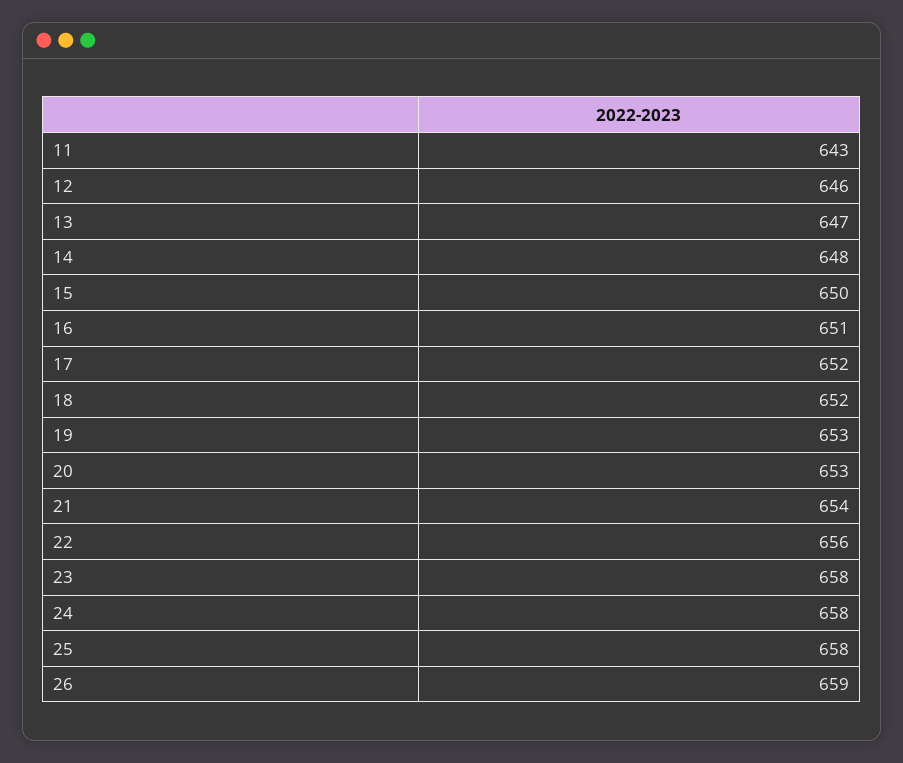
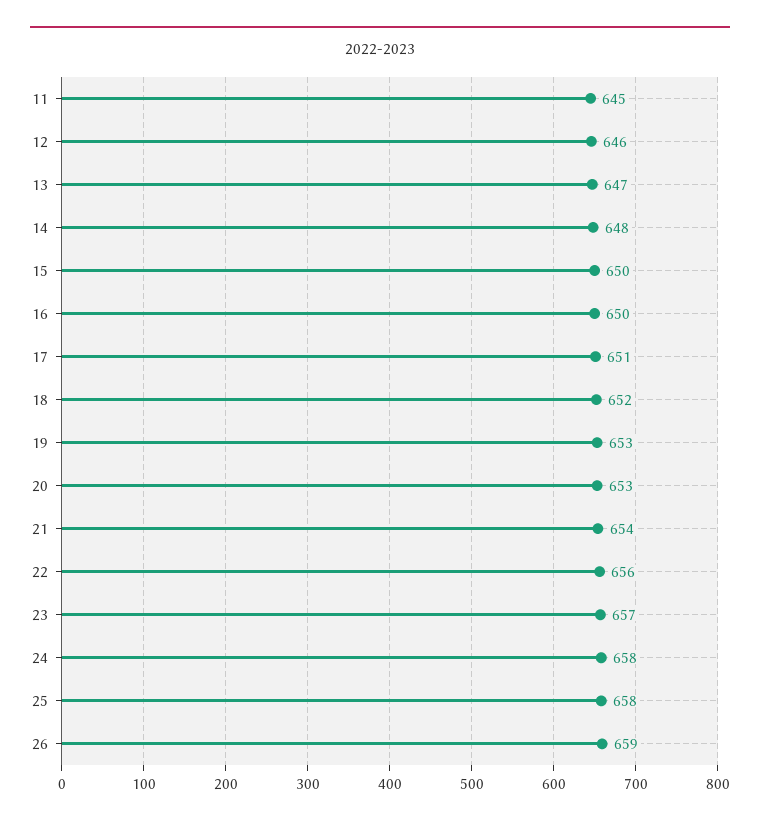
11: 643 -> 645
16: 651 -> 650
17: 652 -> 651
23: 658 -> 657

